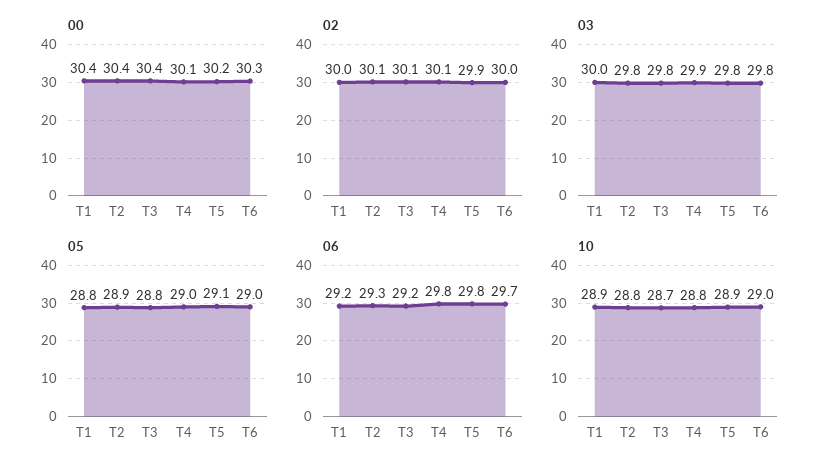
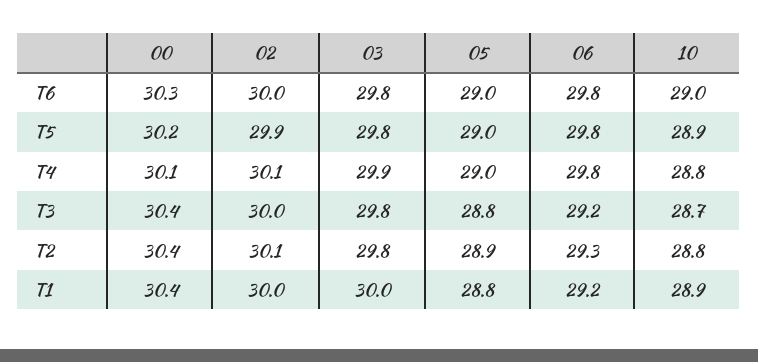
02, T3: 30.1 -> 30
05, T5: 29.1 -> 29
06, T6: 29.7 -> 29.8

